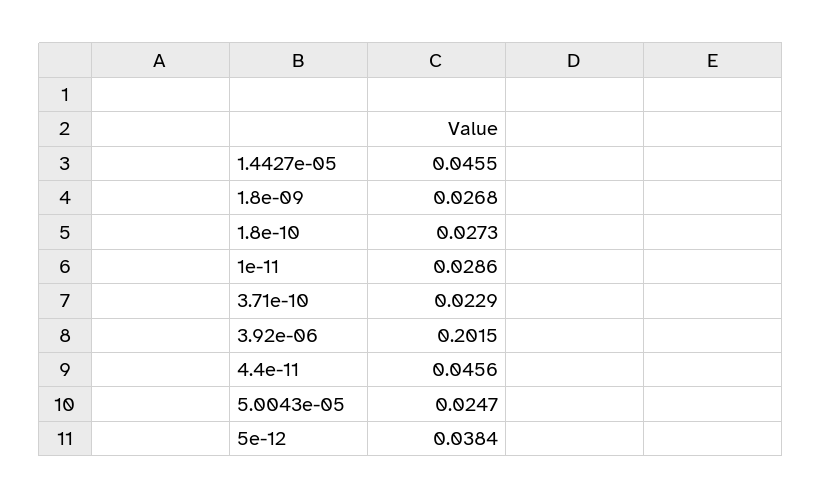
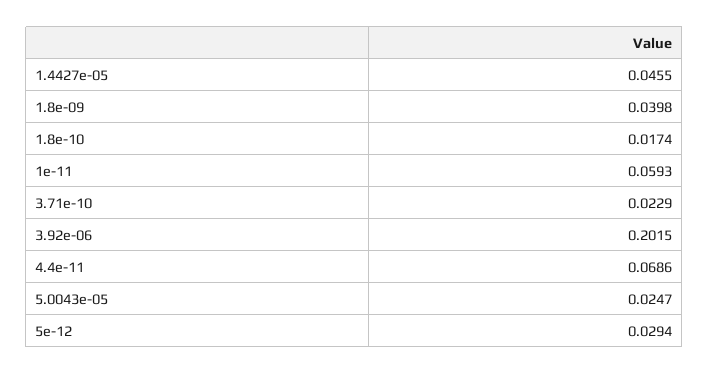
1.8e-09: 0.0268 -> 0.0398
1.8e-10: 0.0273 -> 0.0174
1e-11: 0.0286 -> 0.0593
4.4e-11: 0.0456 -> 0.0686
5e-12: 0.0384 -> 0.0294

